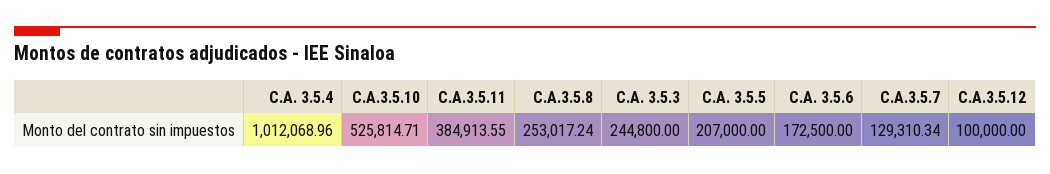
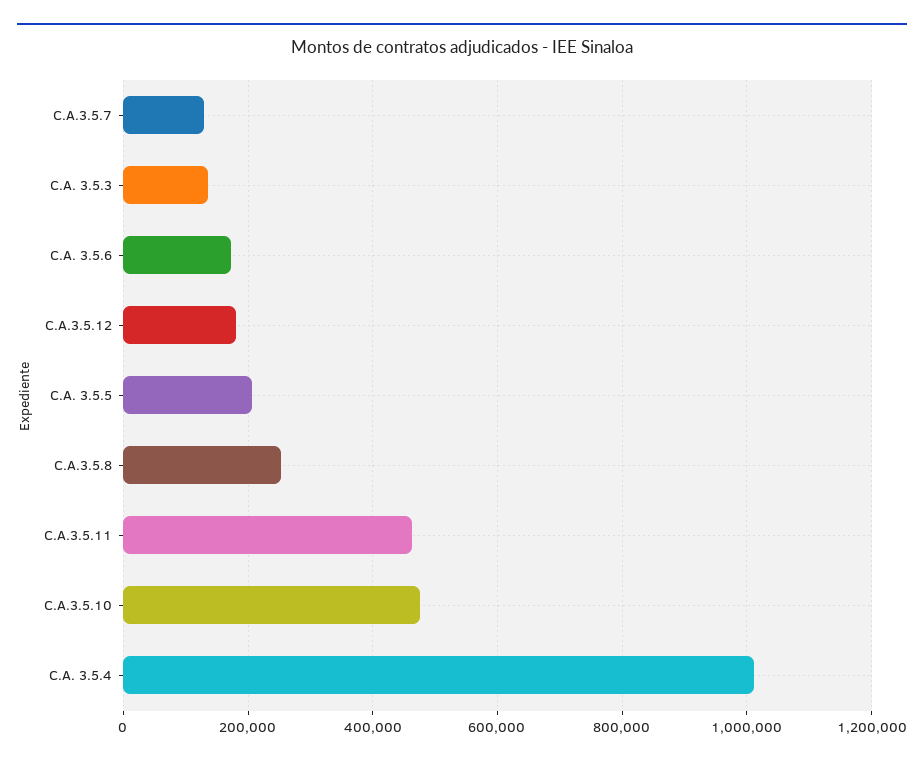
C.A.3.5.10: 525814.71 -> 480000
C.A.3.5.11: 384913.55 -> 460000
C.A. 3.5.3: 244800 -> 140000
C.A.3.5.12: 100000 -> 180000

